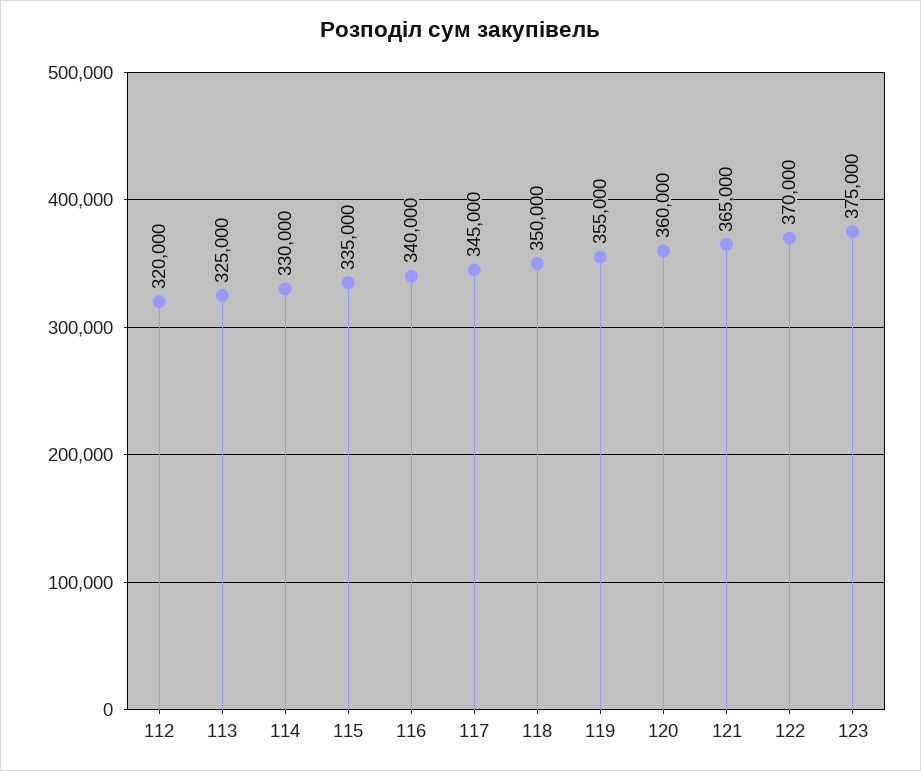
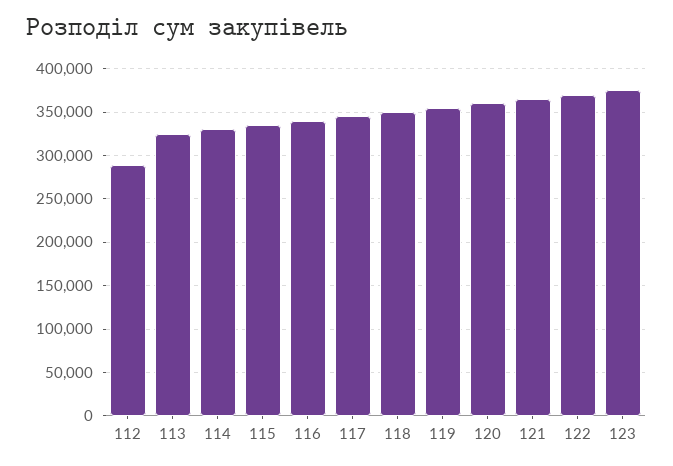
112: 320000 -> 290000

